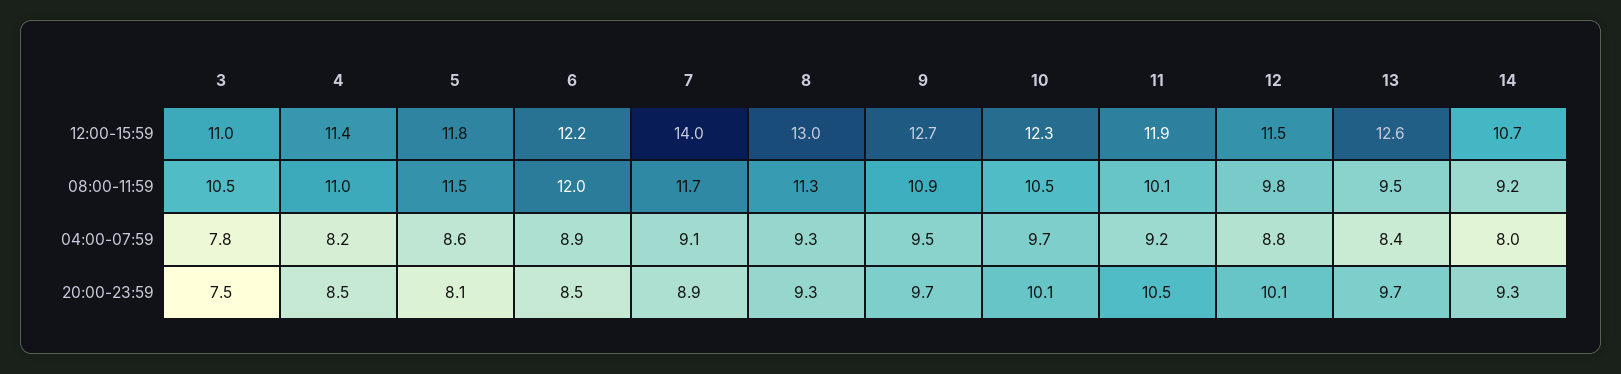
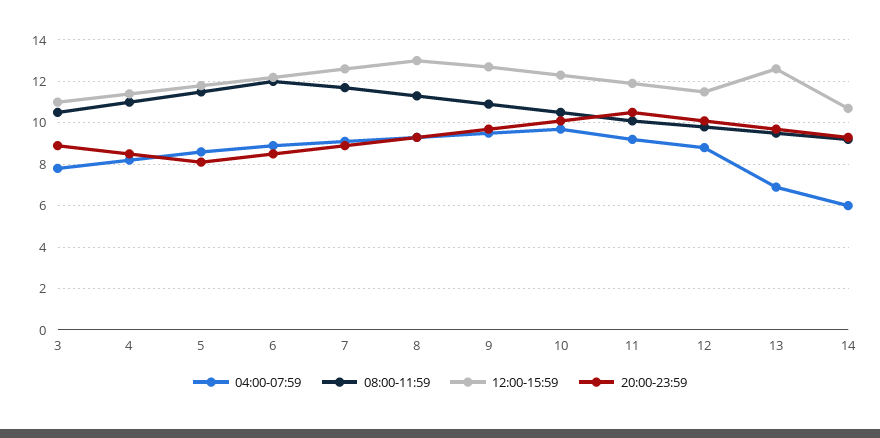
12:00-15:59, 7: 14 -> 12.5
04:00-07:59, 13: 8.4 -> 7
04:00-07:59, 14: 8 -> 6
20:00-23:59, 3: 7.5 -> 9

